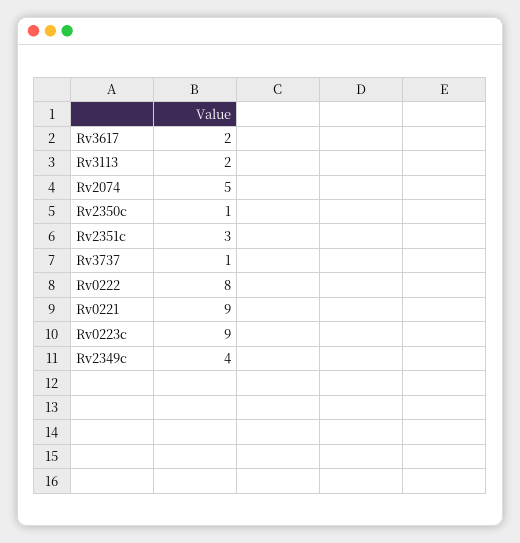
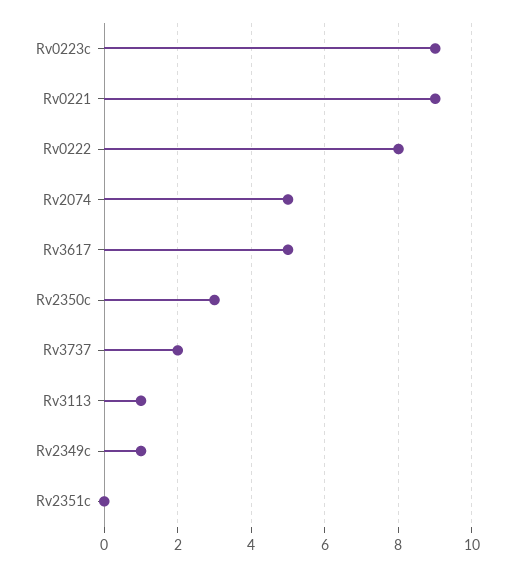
Rv3617: 2 -> 5
Rv3113: 2 -> 1
Rv2350c: 1 -> 3
Rv2351c: 3 -> 0
Rv3737: 1 -> 2
Rv2349c: 4 -> 1

